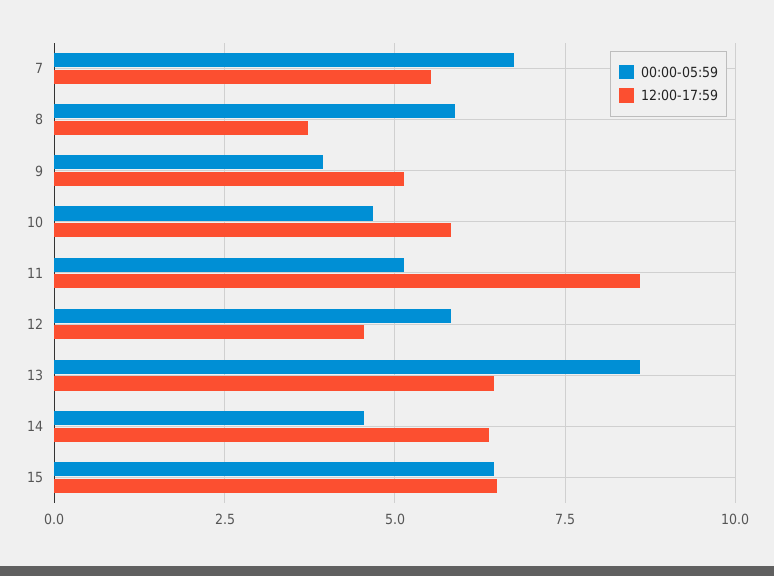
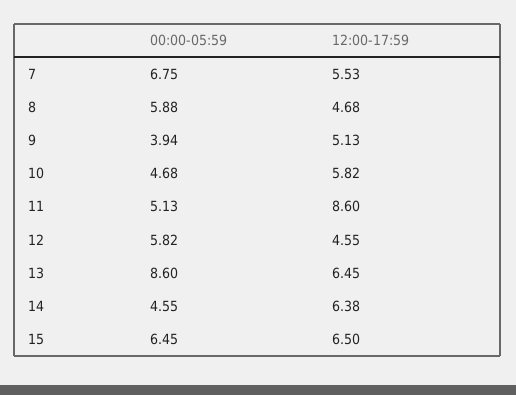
12:00-17:59, 8: 3.75 -> 4.68

